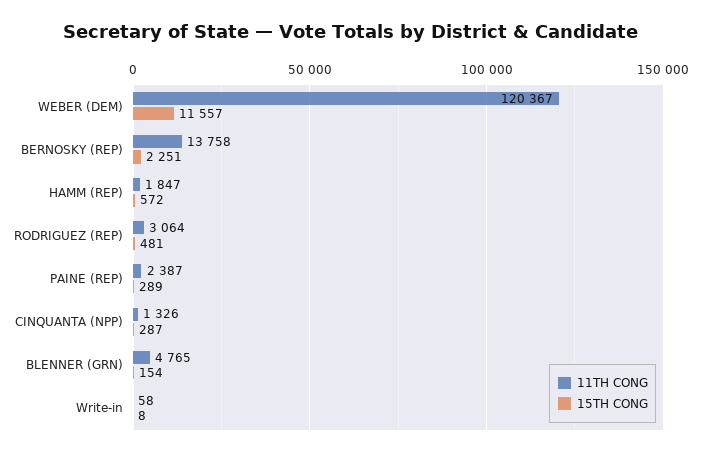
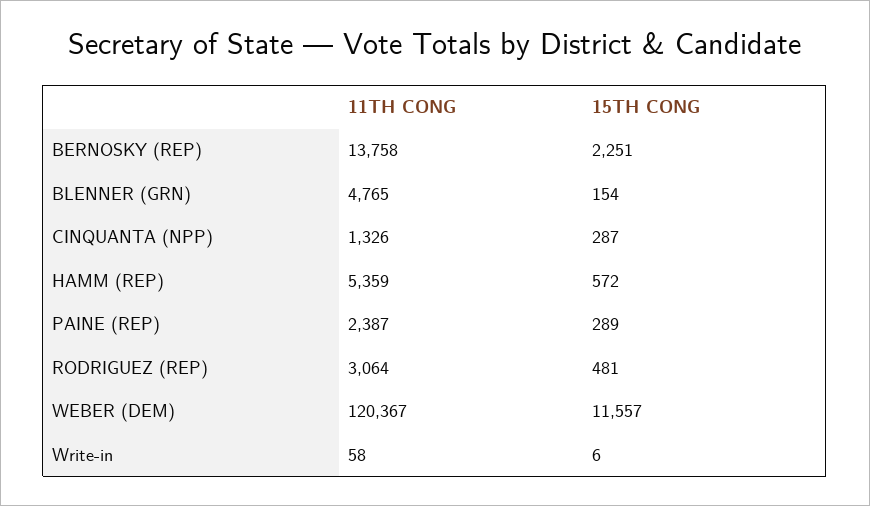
11TH CONG, HAMM (REP): 1847 -> 5359
15TH CONG, Write-in: 8 -> 6

